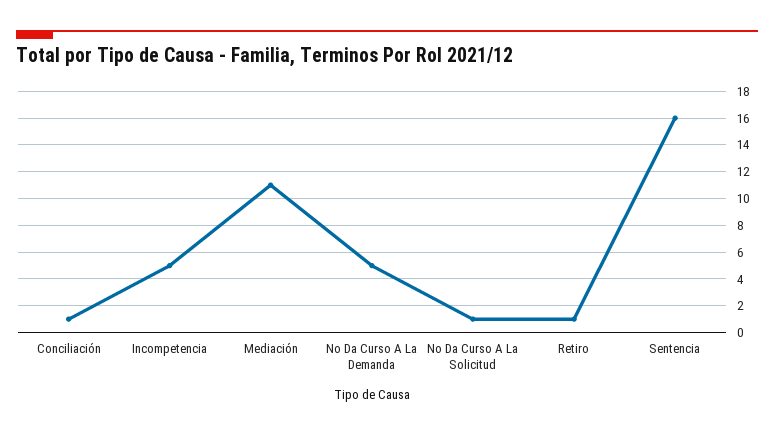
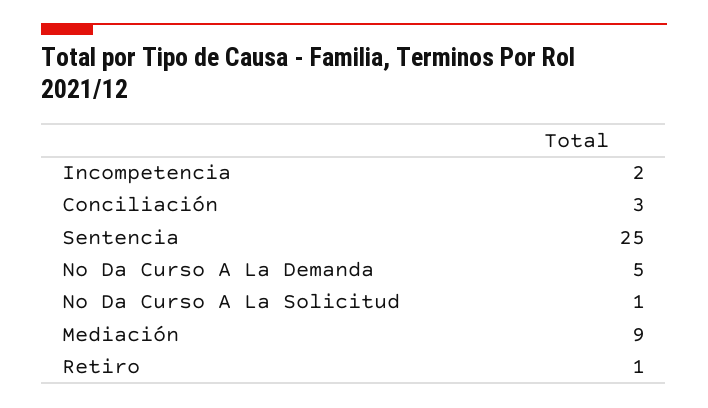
Conciliación: 1 -> 3
Incompetencia: 5 -> 2
Mediación: 11 -> 9
Sentencia: 16 -> 25

